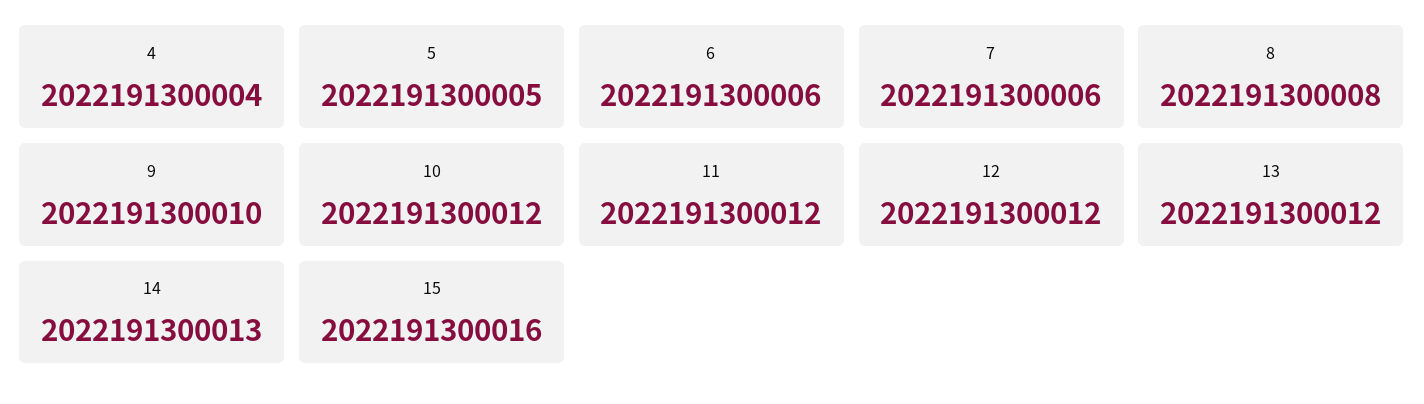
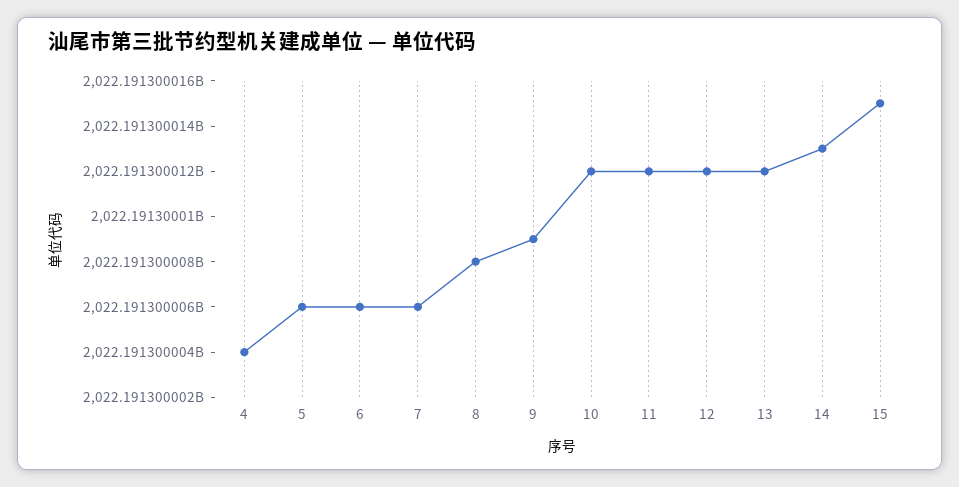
5: 2022191300005 -> 2022191300006
9: 2022191300010 -> 2022191300009
15: 2022191300016 -> 2022191300015

